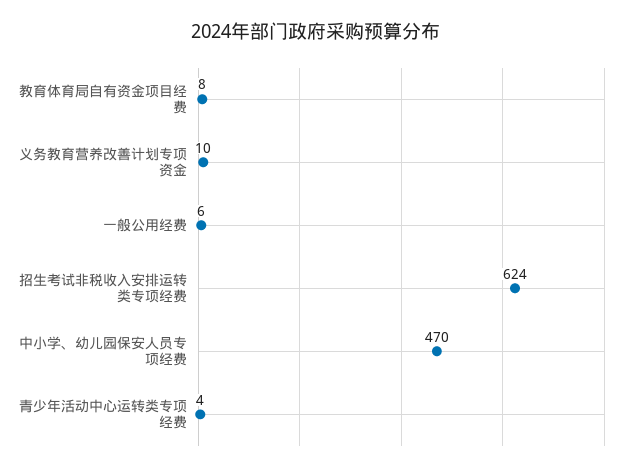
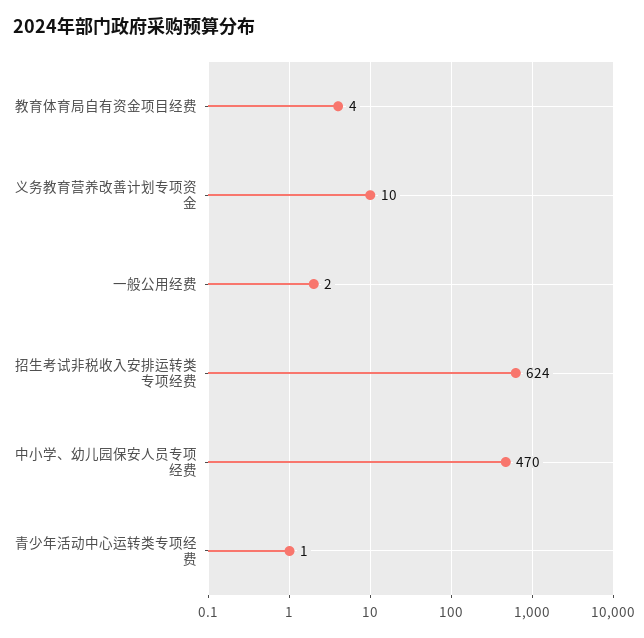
教育体育局自有资金项目经费: 8 -> 4
一般公用经费: 6 -> 2
青少年活动中心运转类专项经费: 4 -> 1

